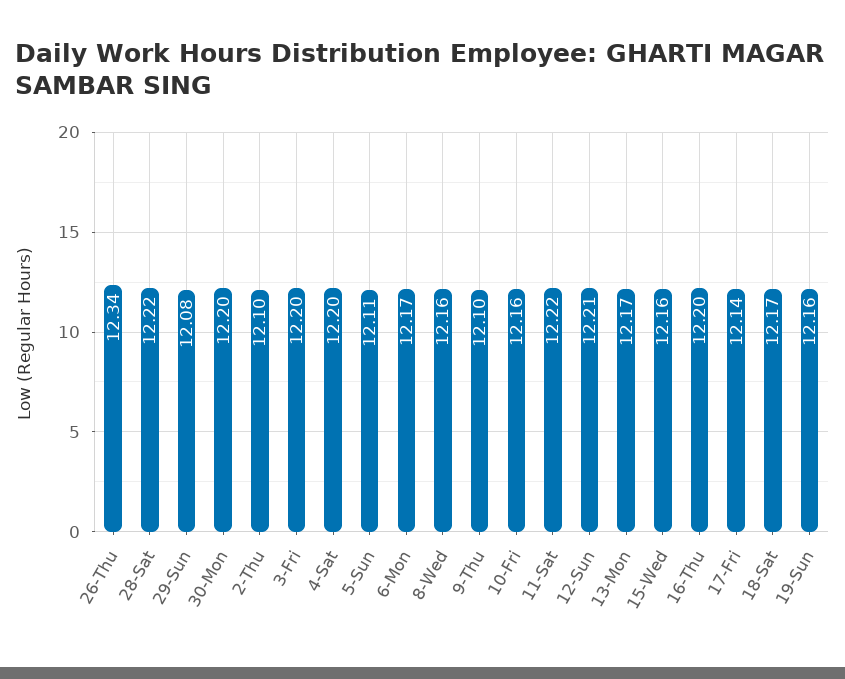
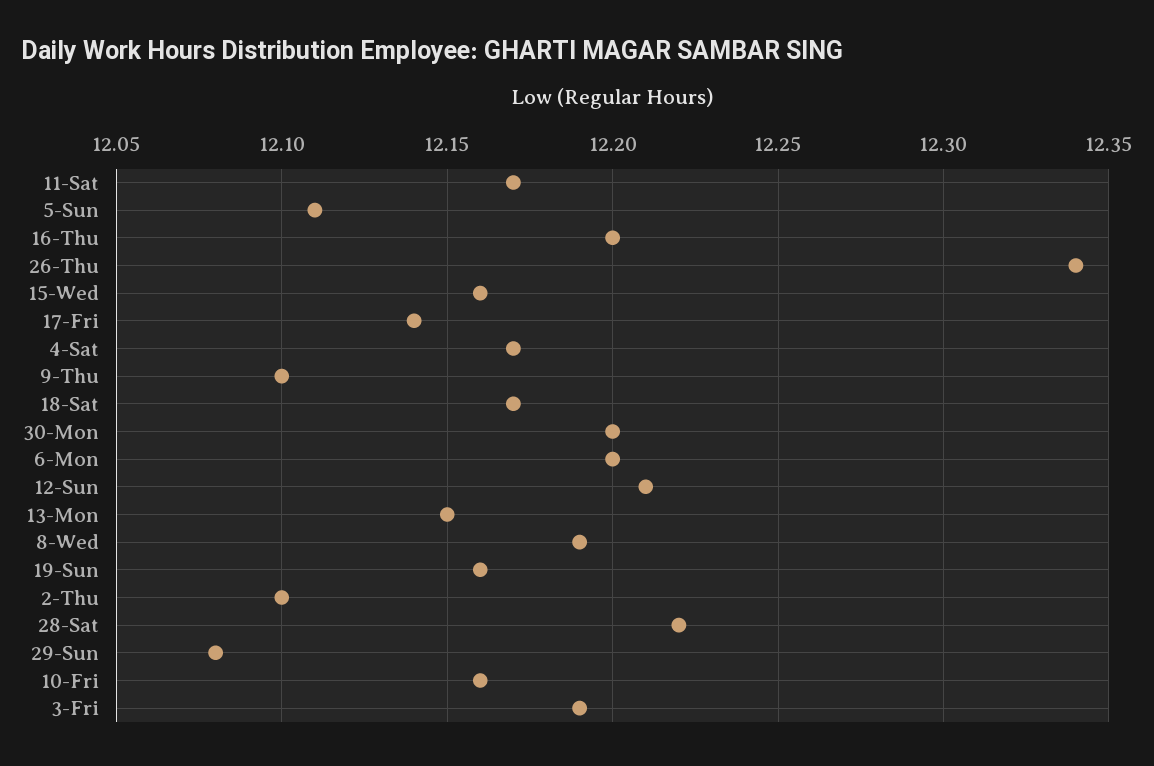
3-Fri: 12.2 -> 12.19
4-Sat: 12.2 -> 12.17
6-Mon: 12.17 -> 12.2
8-Wed: 12.16 -> 12.19
11-Sat: 12.22 -> 12.17
13-Mon: 12.17 -> 12.15

